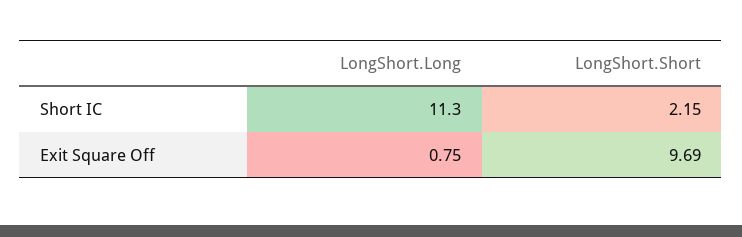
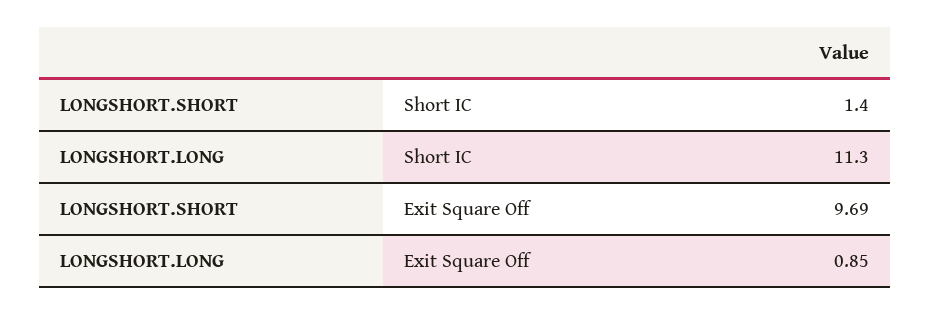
LongShort.Short, Short IC: 2.15 -> 1.4
LongShort.Long, Exit Square Off: 0.75 -> 0.85

